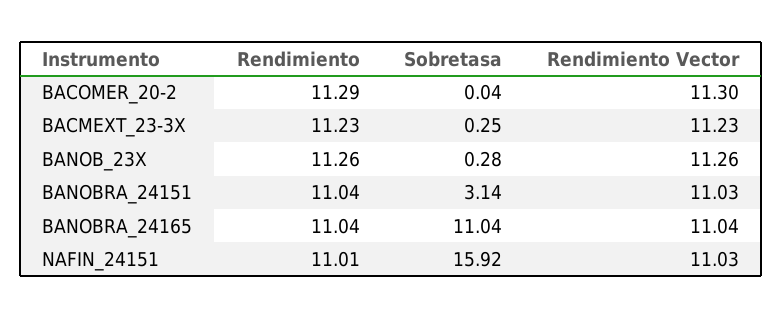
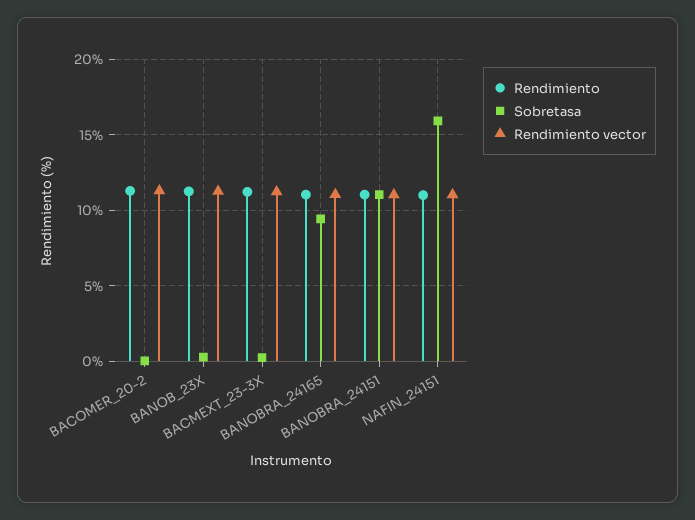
Sobretasa, BANOBRA_24151: 3.14 -> 11
Sobretasa, BANOBRA_24165: 11.04 -> 9.5

